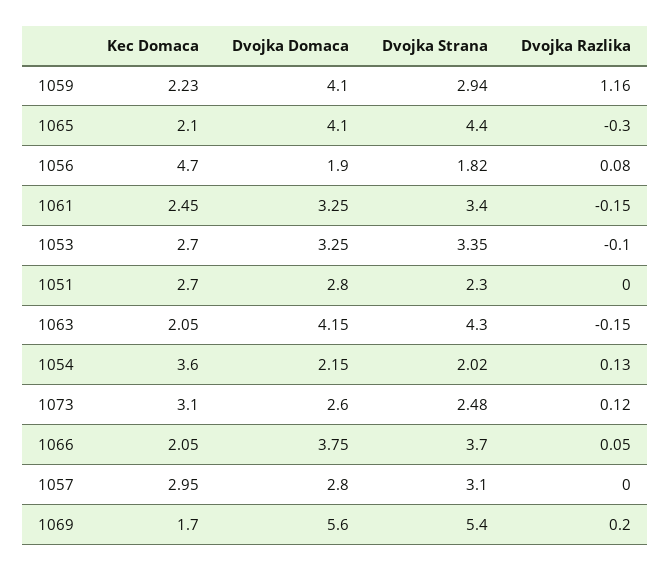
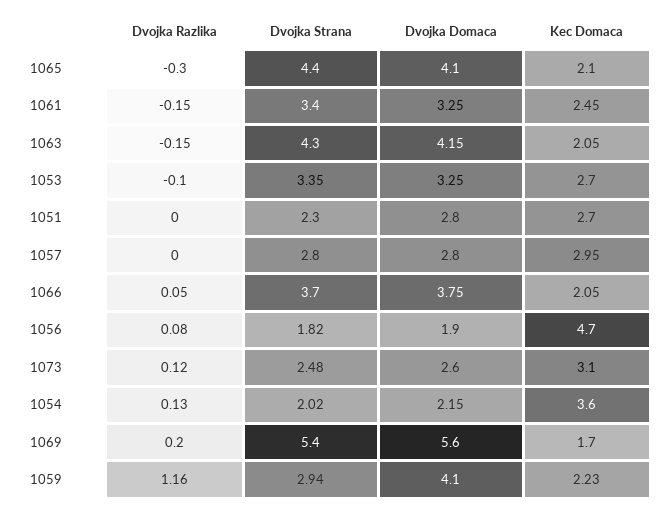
Dvojka Strana, 1057: 3.1 -> 2.8

